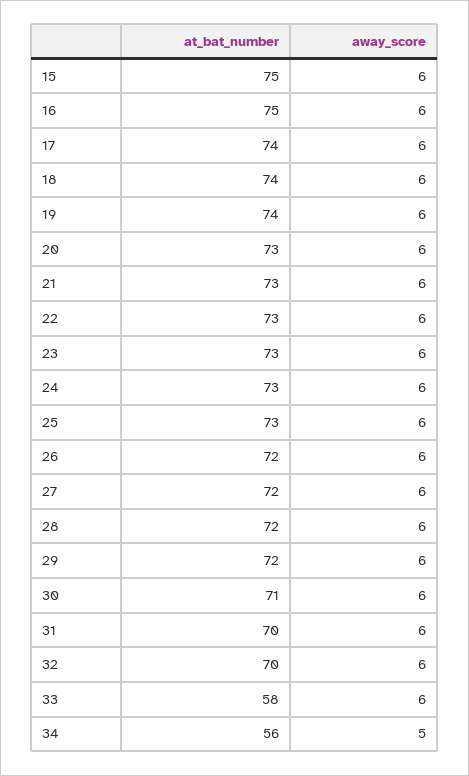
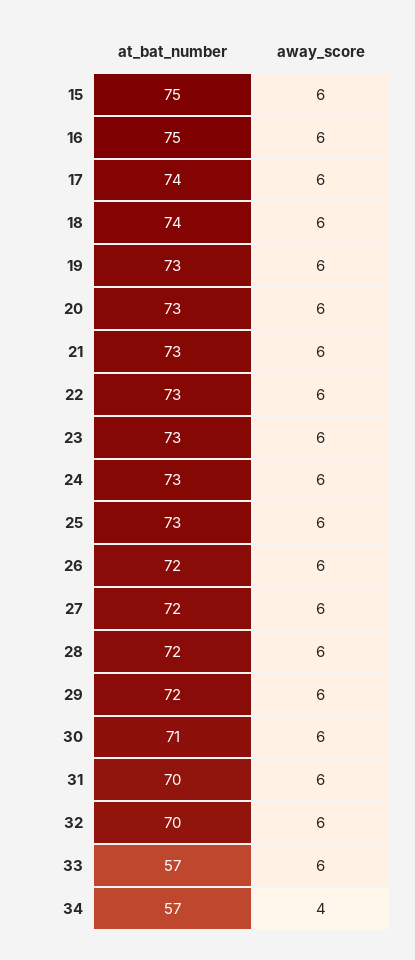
at_bat_number, 19: 74 -> 73
at_bat_number, 33: 58 -> 57
at_bat_number, 34: 56 -> 57
away_score, 34: 5 -> 4

